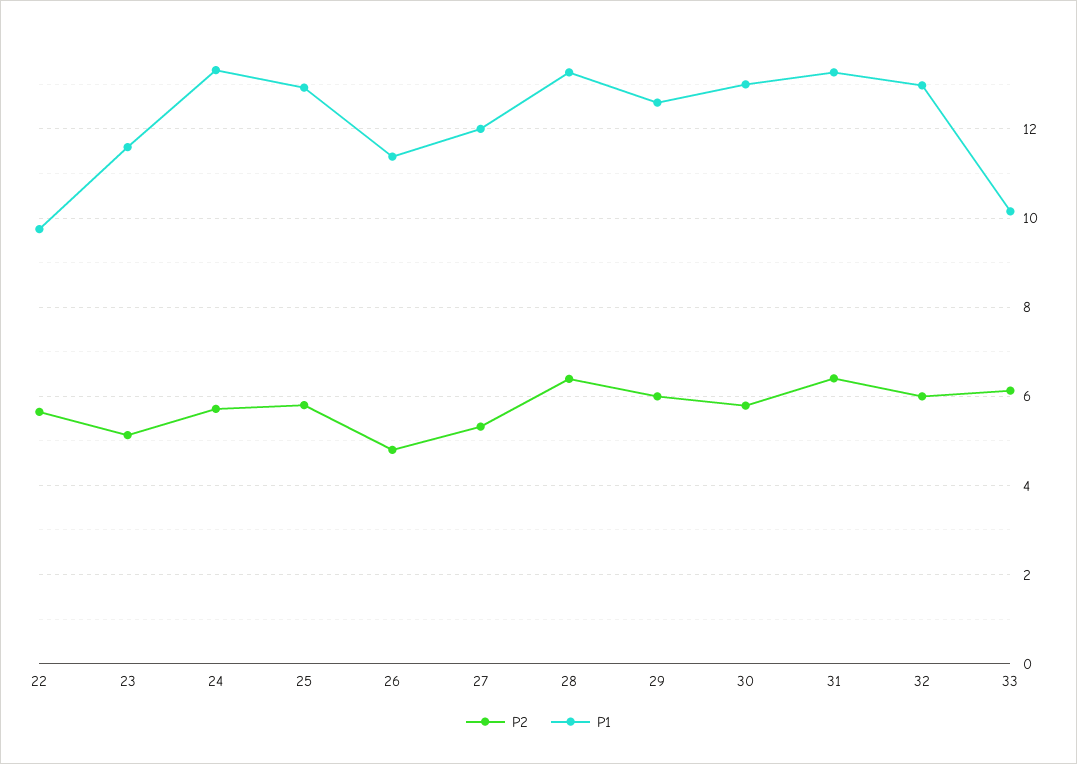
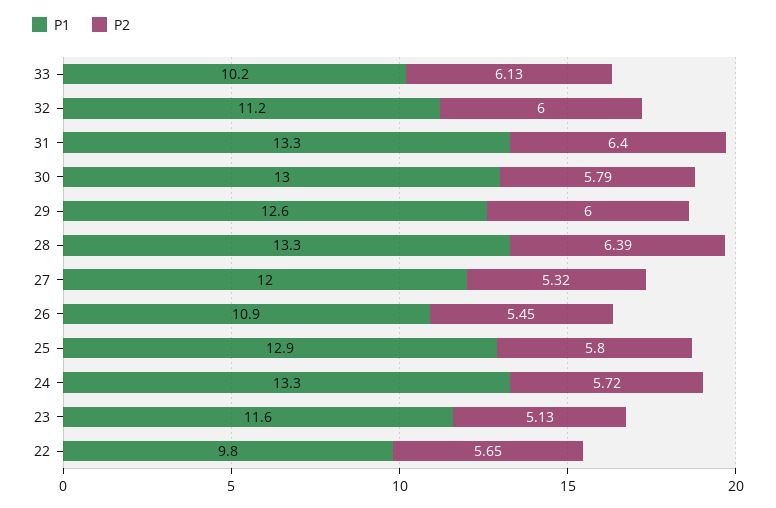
P2, 26: 4.8 -> 5.45
P1, 26: 11.4 -> 10.9
P1, 32: 13 -> 11.2

